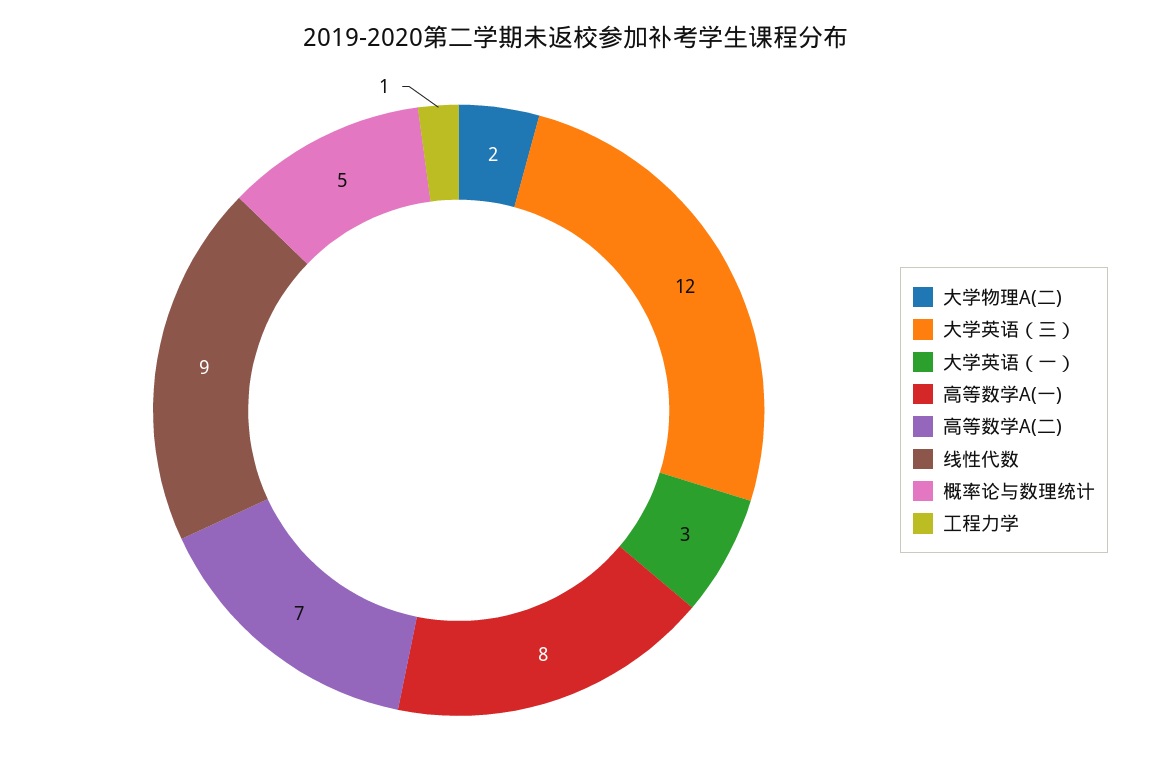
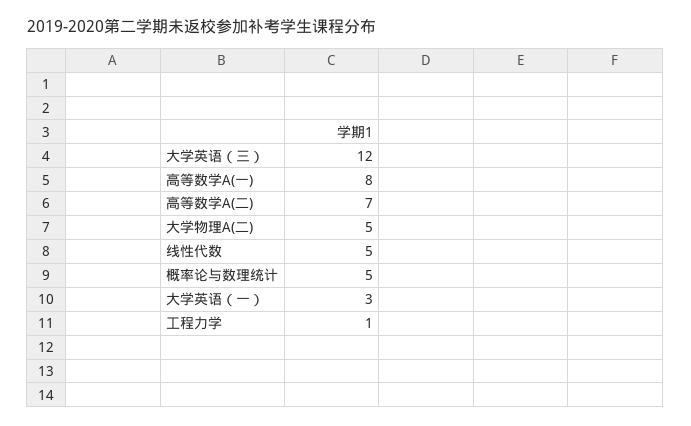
大学物理A(二): 2 -> 5
线性代数: 9 -> 5

